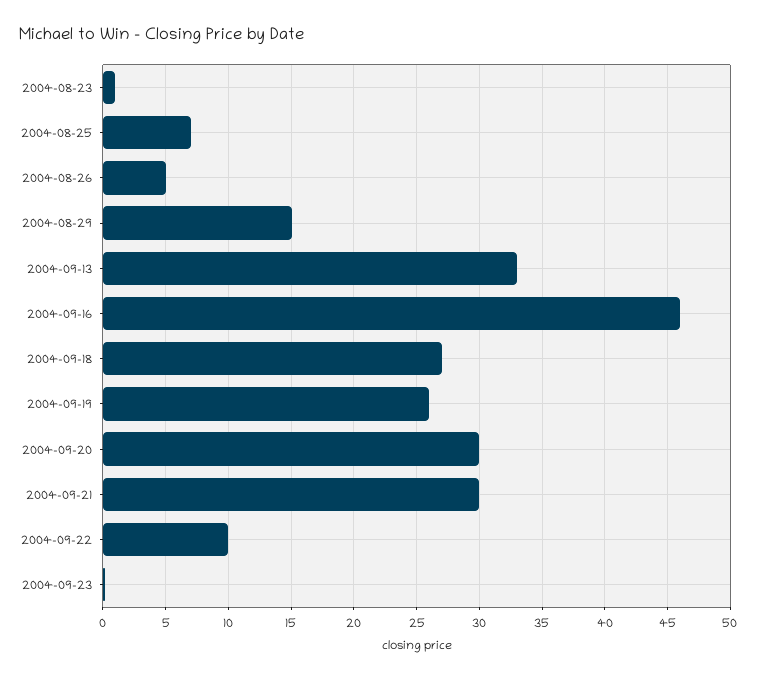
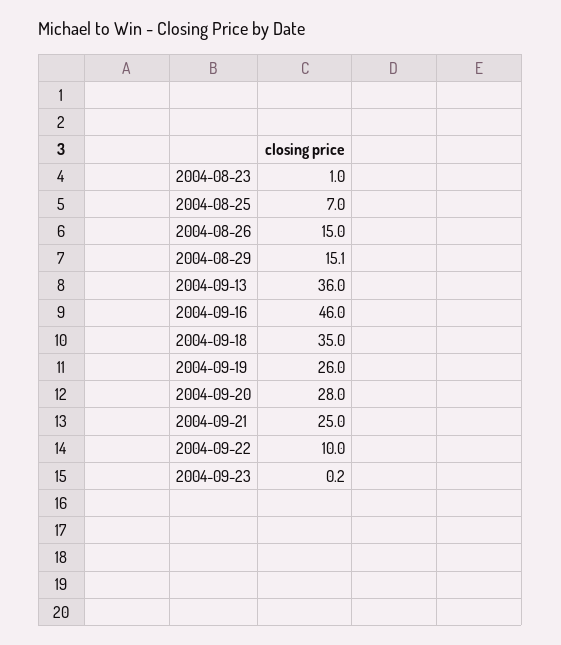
2004-08-26: 5 -> 15
2004-09-13: 33 -> 36
2004-09-18: 27 -> 35
2004-09-20: 30 -> 28
2004-09-21: 30 -> 25

